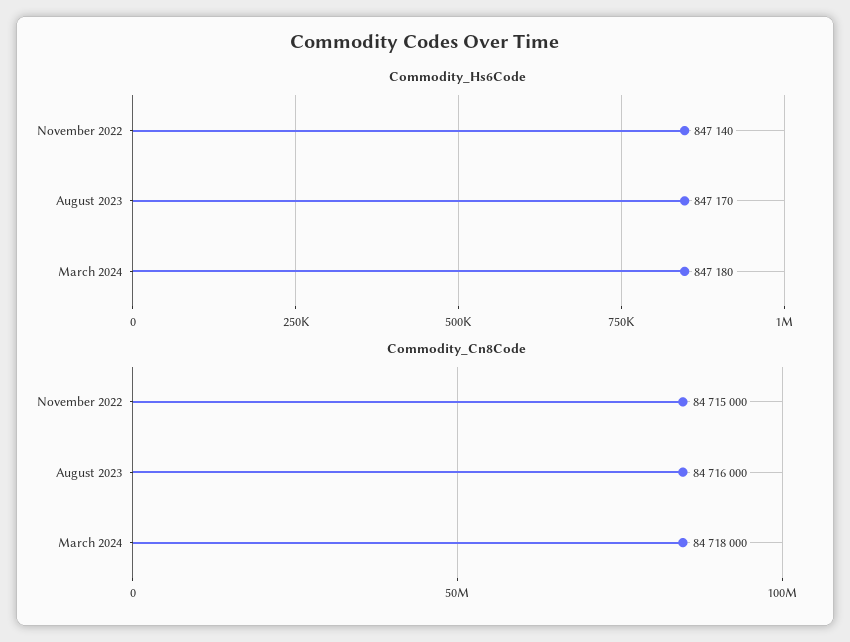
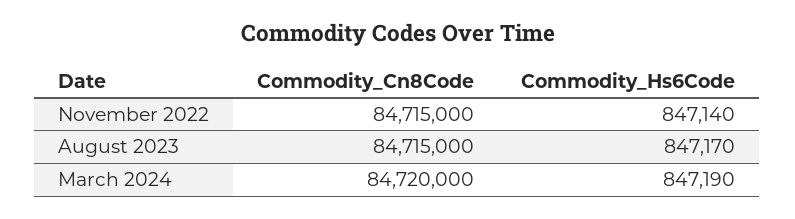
Commodity_Hs6Code, March 2024: 847180 -> 847190
Commodity_Cn8Code, August 2023: 84716000 -> 84715000
Commodity_Cn8Code, March 2024: 84718000 -> 84720000

